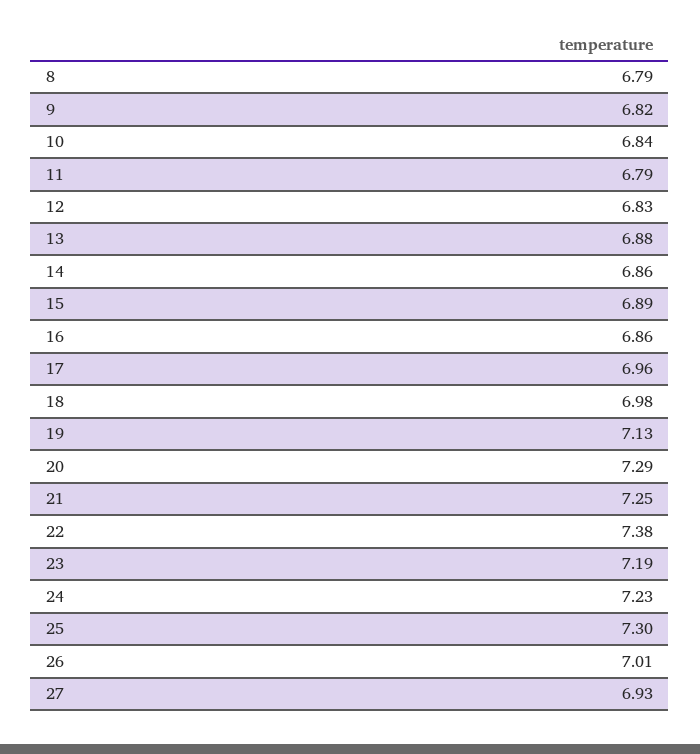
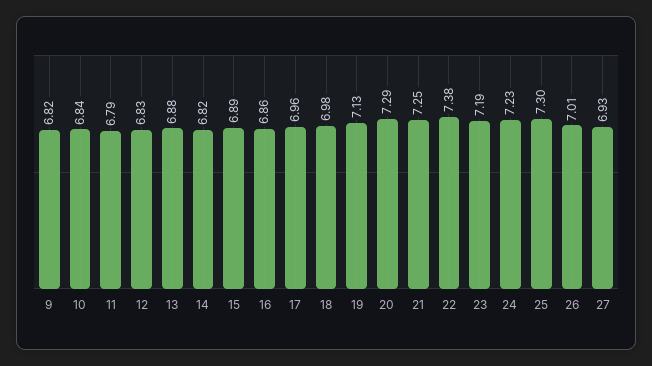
8: 6.79 -> none
14: 6.86 -> 6.82

